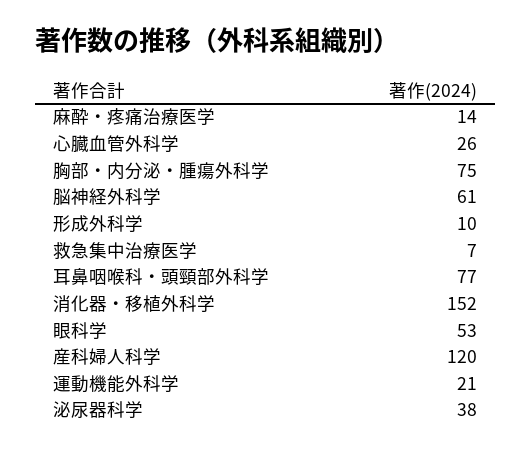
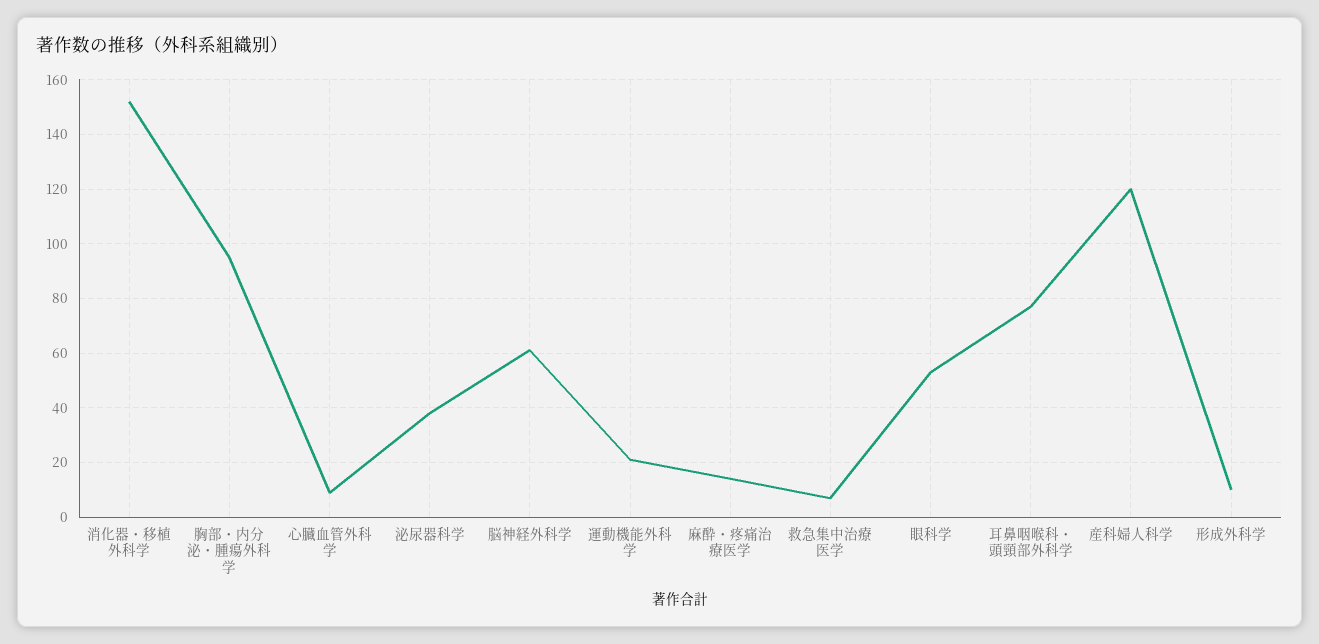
心臓血管外科学: 26 -> 10
胸部・内分泌・腫瘍外科学: 75 -> 95

